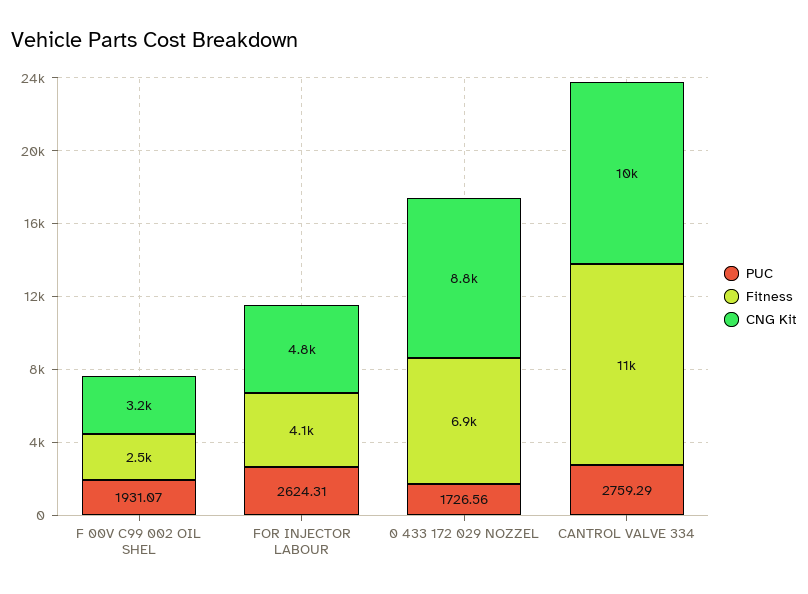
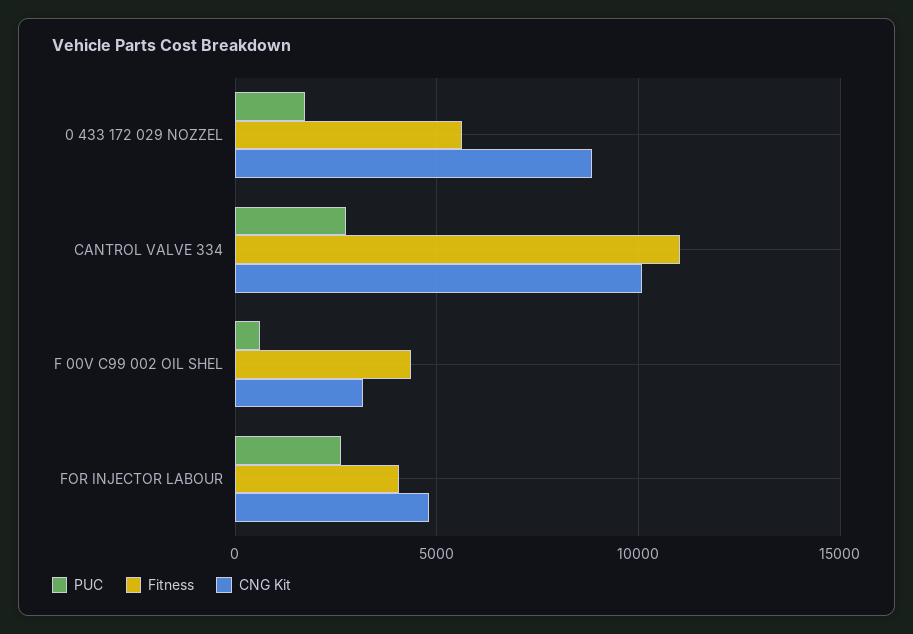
PUC, F 00V C99 002 OIL SHEL: 1931.07 -> 500
Fitness, F 00V C99 002 OIL SHEL: 2500 -> 4500
Fitness, 0 433 172 029 NOZZEL: 6900 -> 5500

